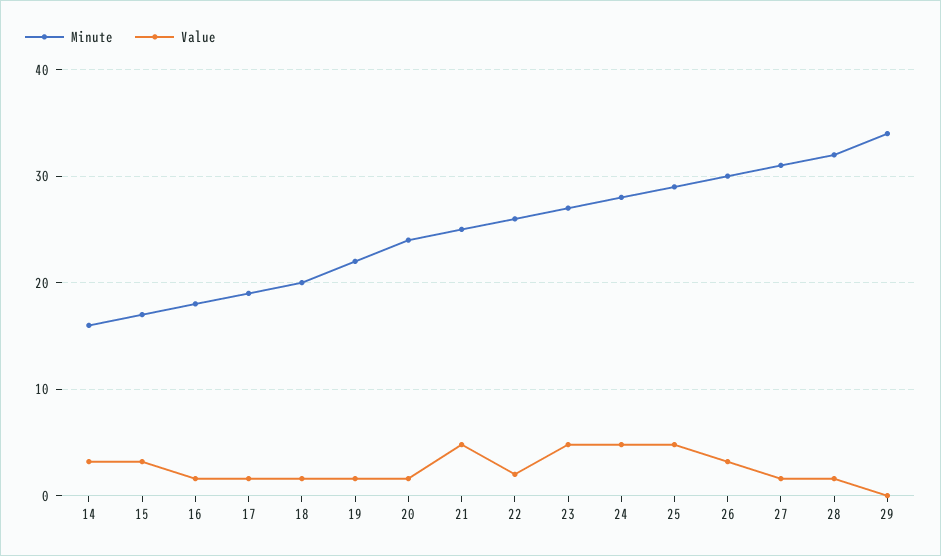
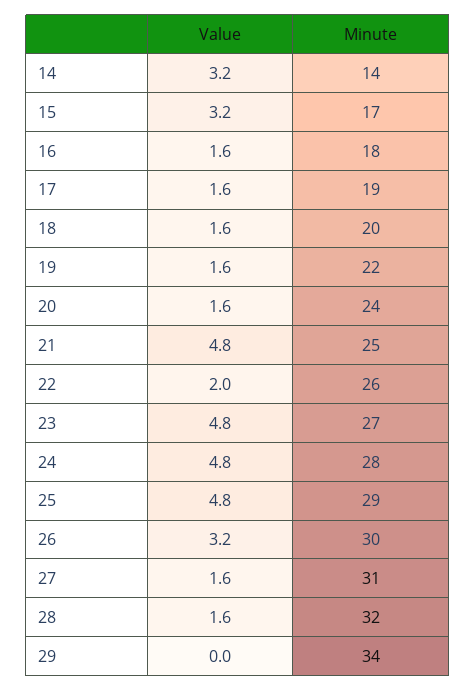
Minute, 14: 16 -> 14

